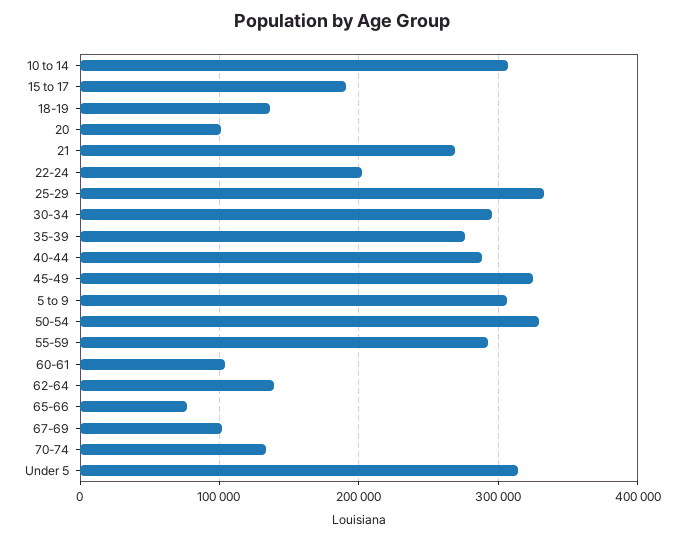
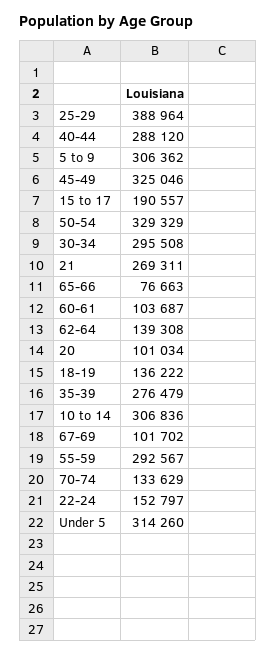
22-24: 200000 -> 152797
25-29: 330000 -> 388964

